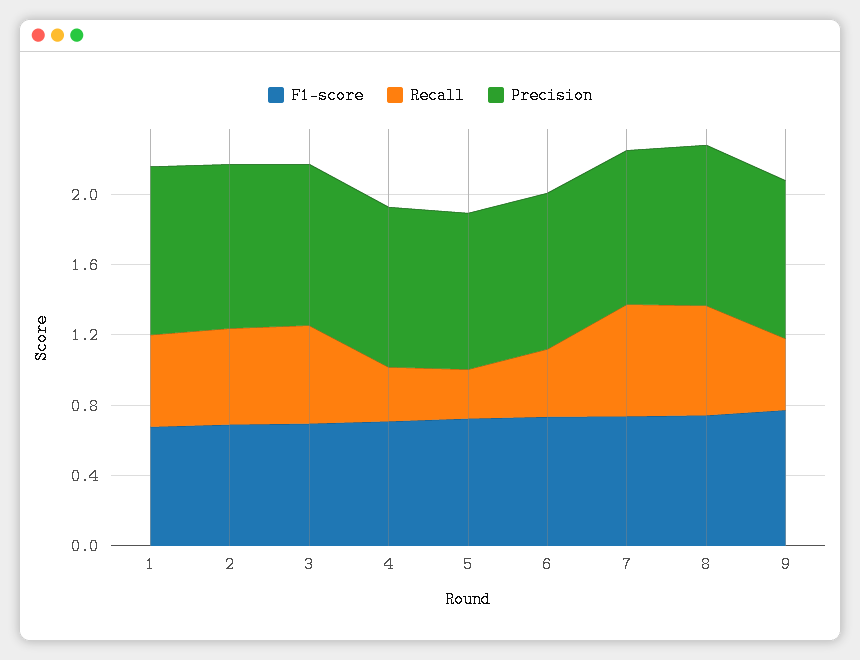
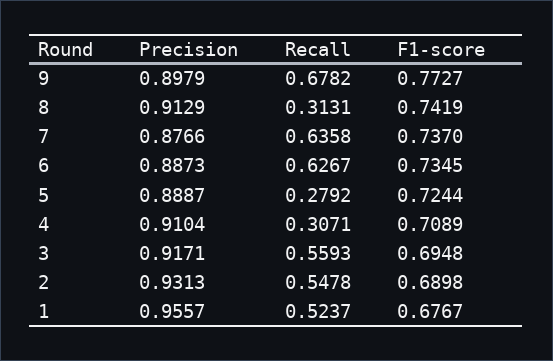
Recall, 6: 0.4 -> 0.6267
Recall, 8: 0.6 -> 0.3131
Recall, 9: 0.4 -> 0.6782

